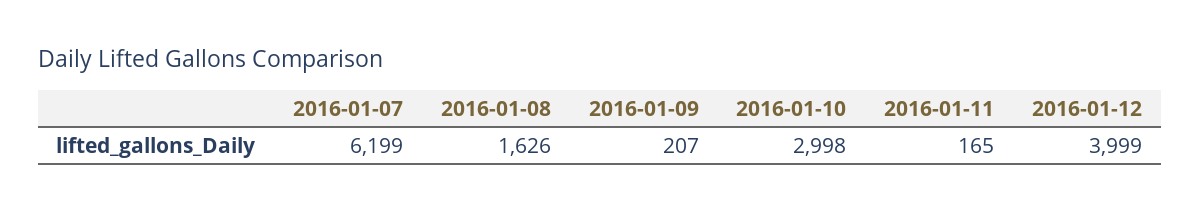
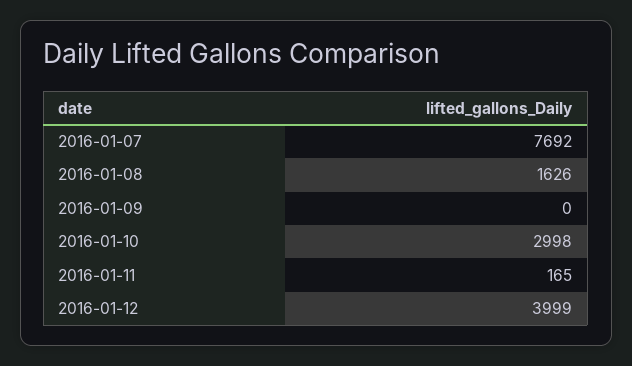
2016-01-07: 6199 -> 7692
2016-01-09: 207 -> 0

